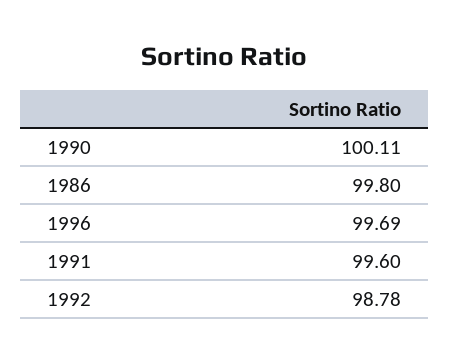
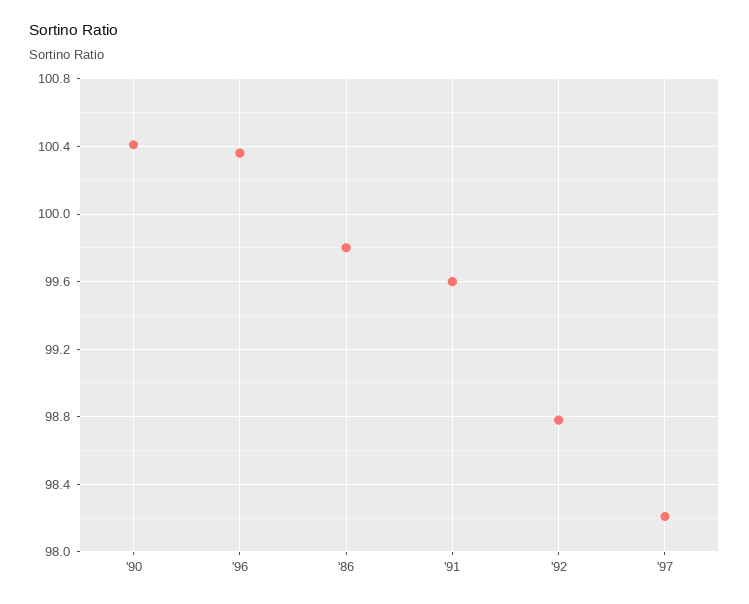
1990: 100.11 -> 100.4
1996: 99.69 -> 100.35
'97: none -> 98.2

